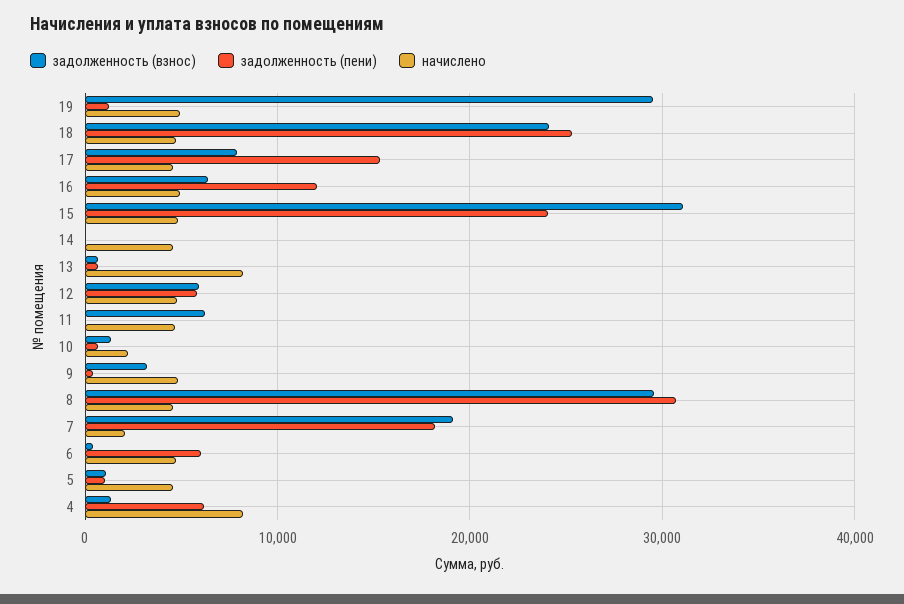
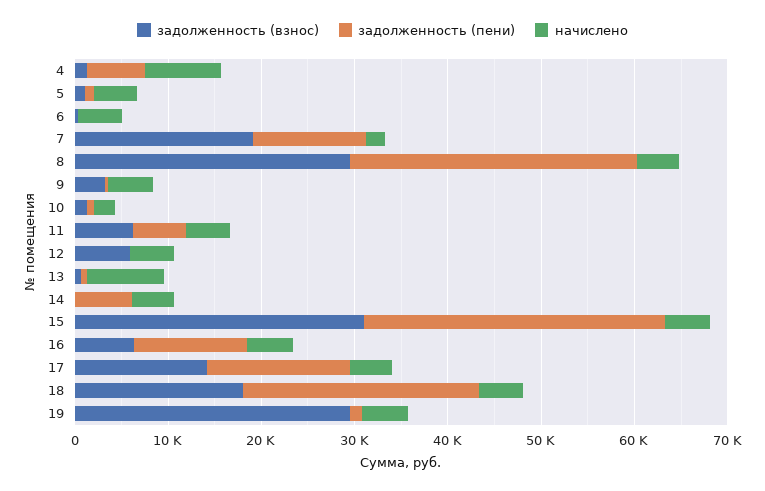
задолженность (взнос), 18: 24000 -> 18000
задолженность (взнос), 17: 8000 -> 14000
задолженность (пени), 15: 24000 -> 32000
задолженность (пени), 14: 0 -> 6000
задолженность (пени), 12: 6000 -> 0
задолженность (пени), 11: 0 -> 6000
задолженность (пени), 7: 18000 -> 12000
задолженность (пени), 6: 6000 -> 0

